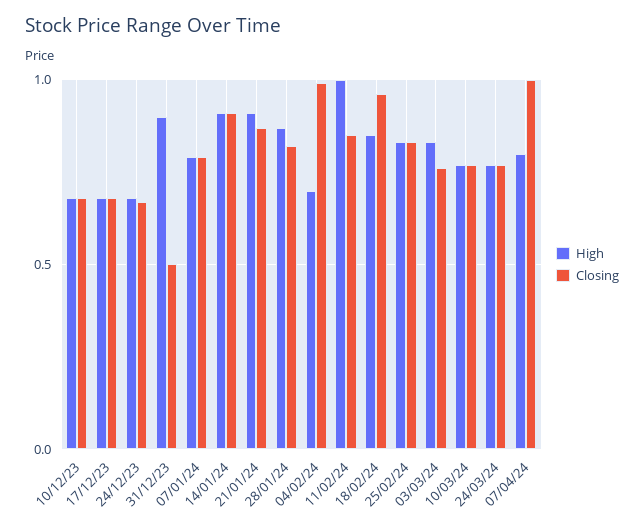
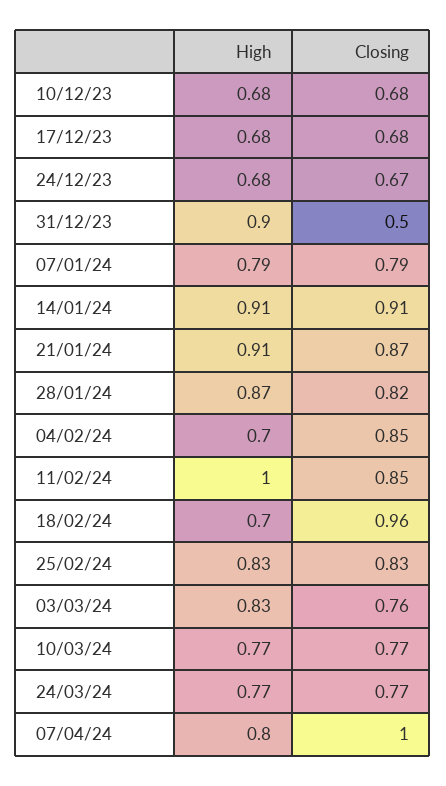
Closing, 04/02/24: 1 -> 0.85
High, 18/02/24: 0.85 -> 0.7

